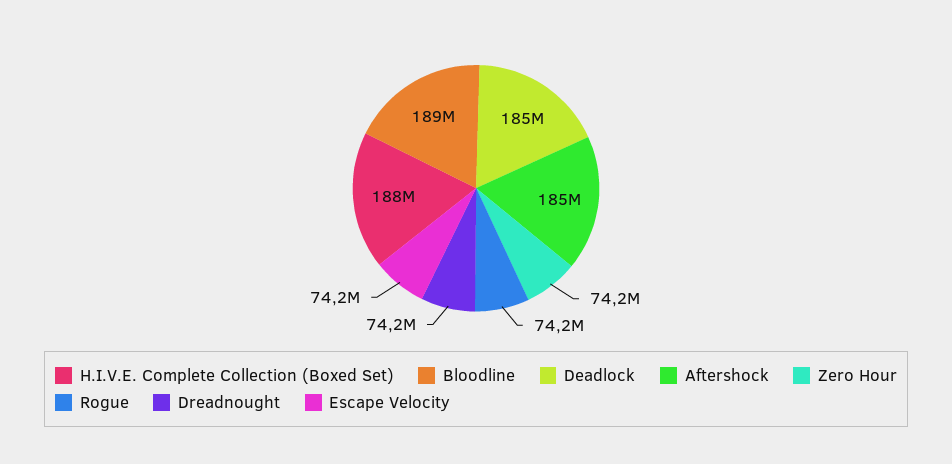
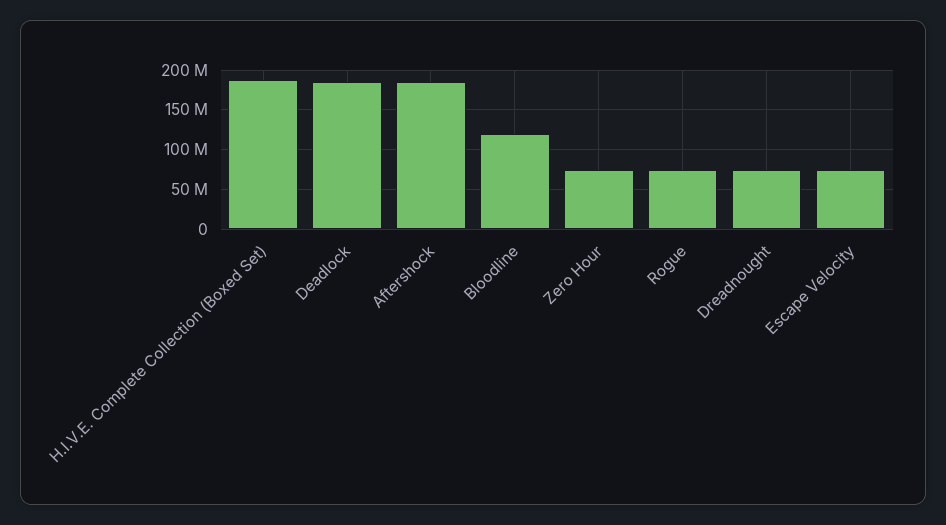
Bloodline: 189000000 -> 120000000

